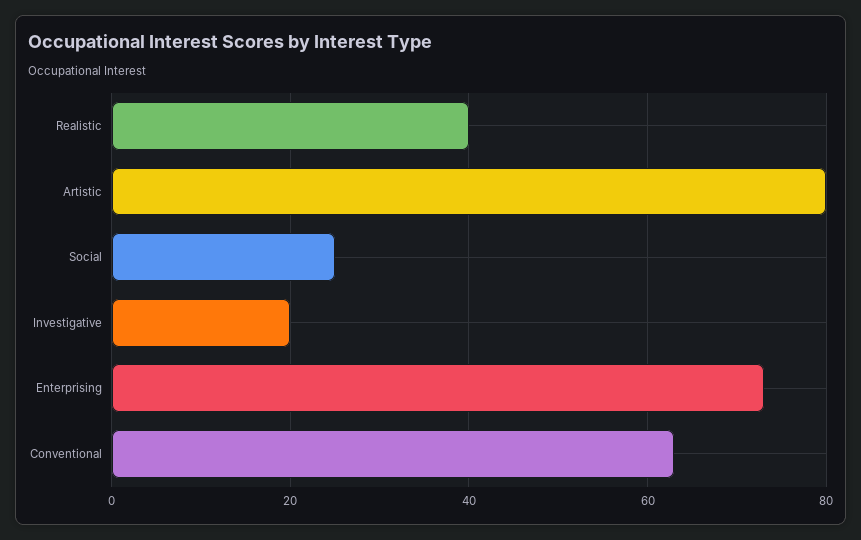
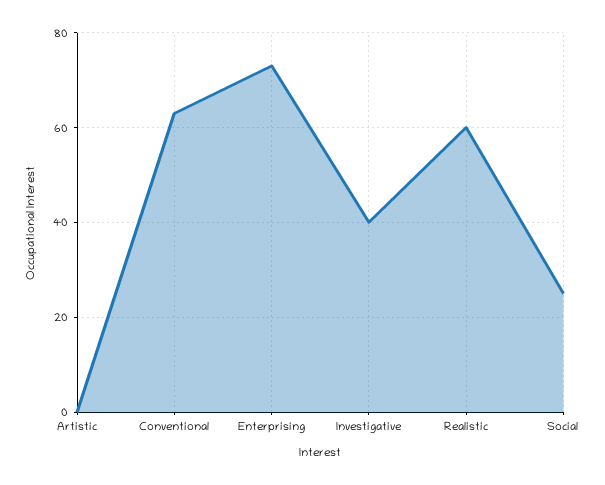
Realistic: 40 -> 60
Artistic: 80 -> 0
Investigative: 20 -> 40

